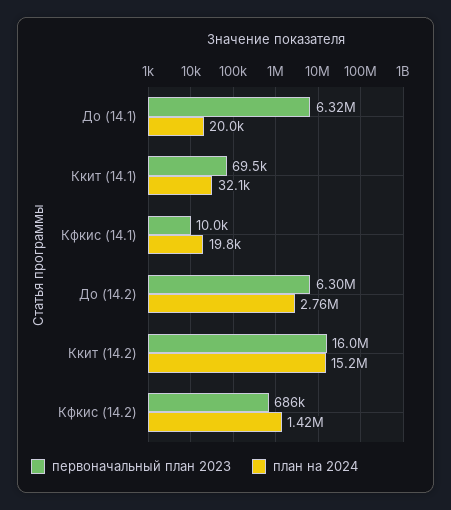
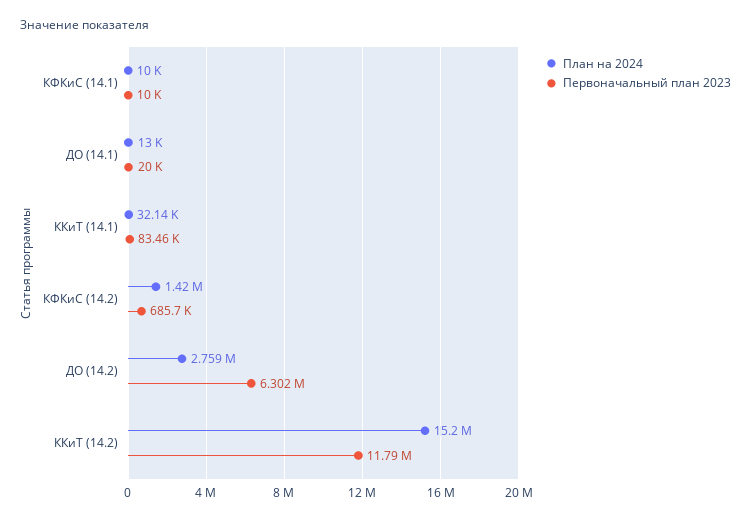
первоначальный план 2023, До (14.1): 6320000 -> 20000
план на 2024, До (14.1): 20000 -> 13000
первоначальный план 2023, Ккит (14.1): 69500 -> 83460
план на 2024, Кфкис (14.1): 19800 -> 10000
первоначальный план 2023, Ккит (14.2): 16000000 -> 11790000

